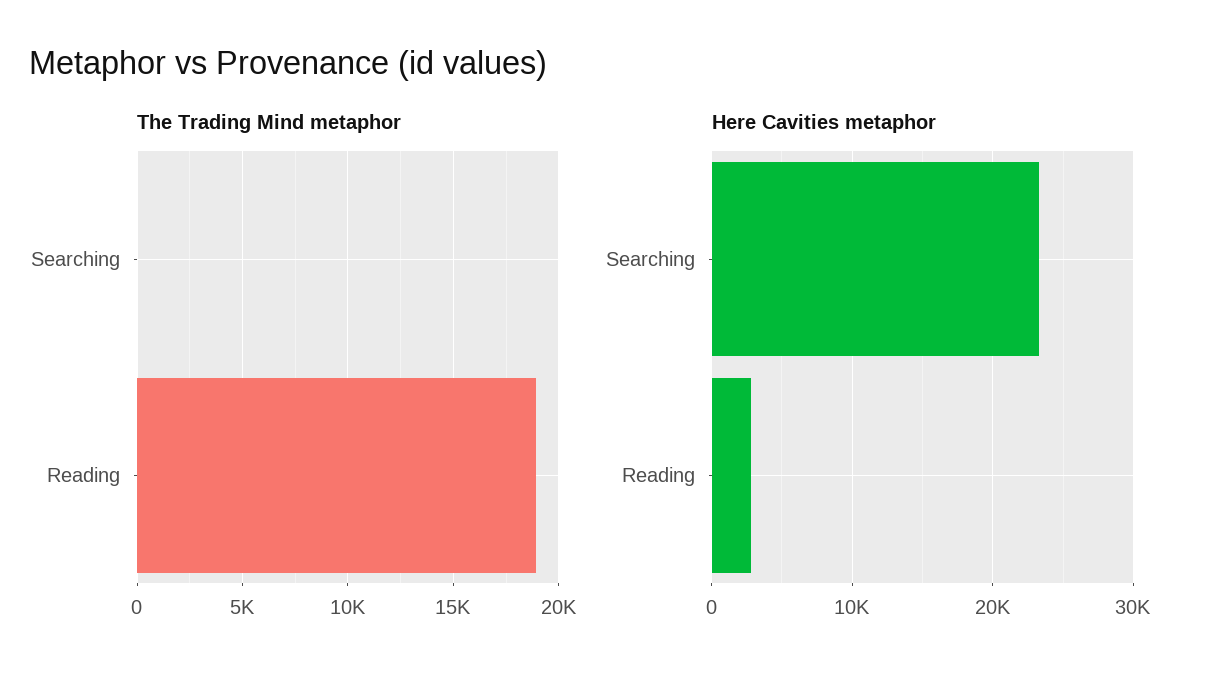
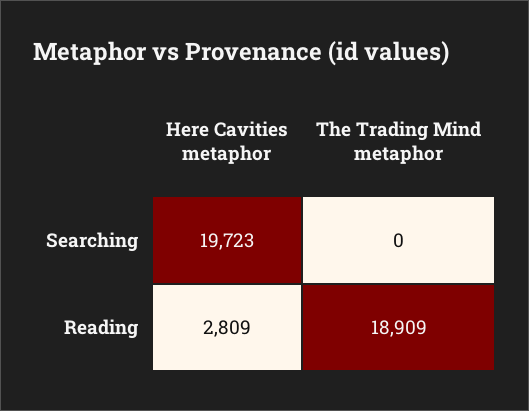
Here Cavities metaphor, Searching: 23000 -> 19723

